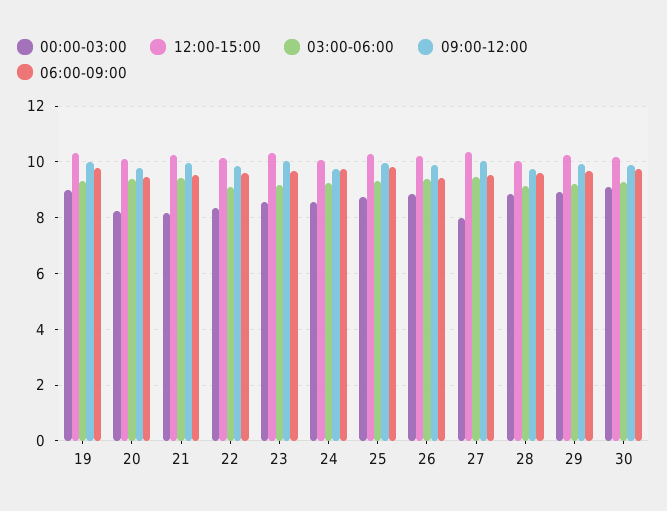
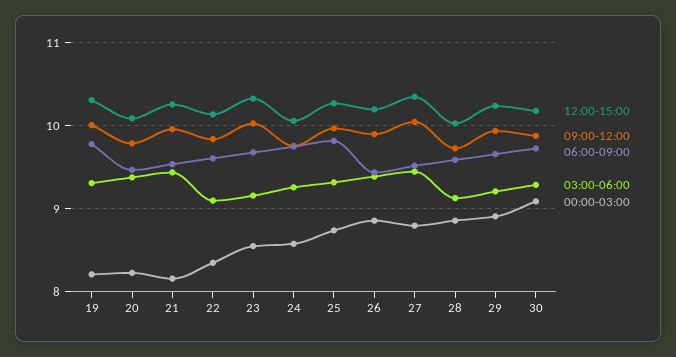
00:00-03:00, 19: 9 -> 8.2
00:00-03:00, 27: 8 -> 8.8

